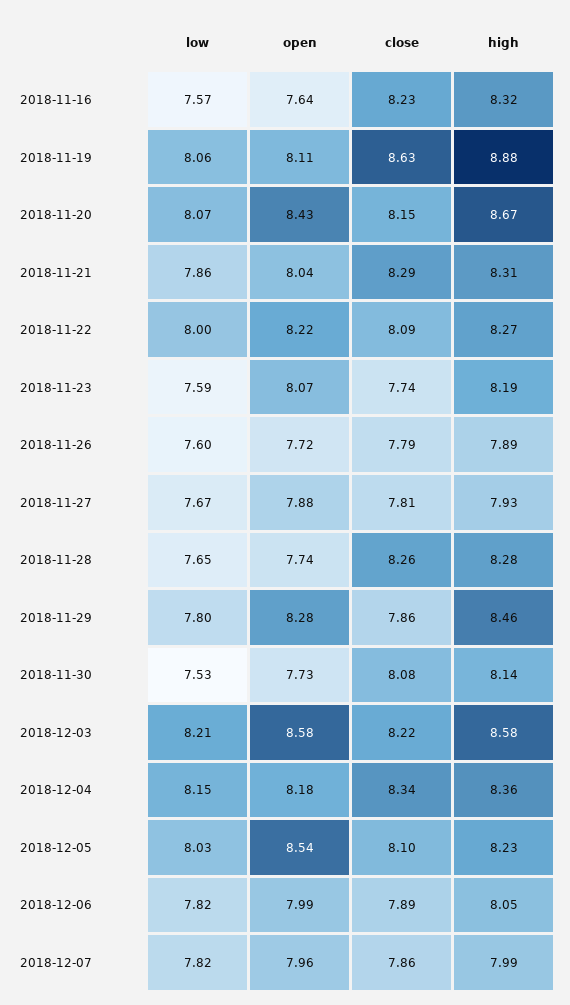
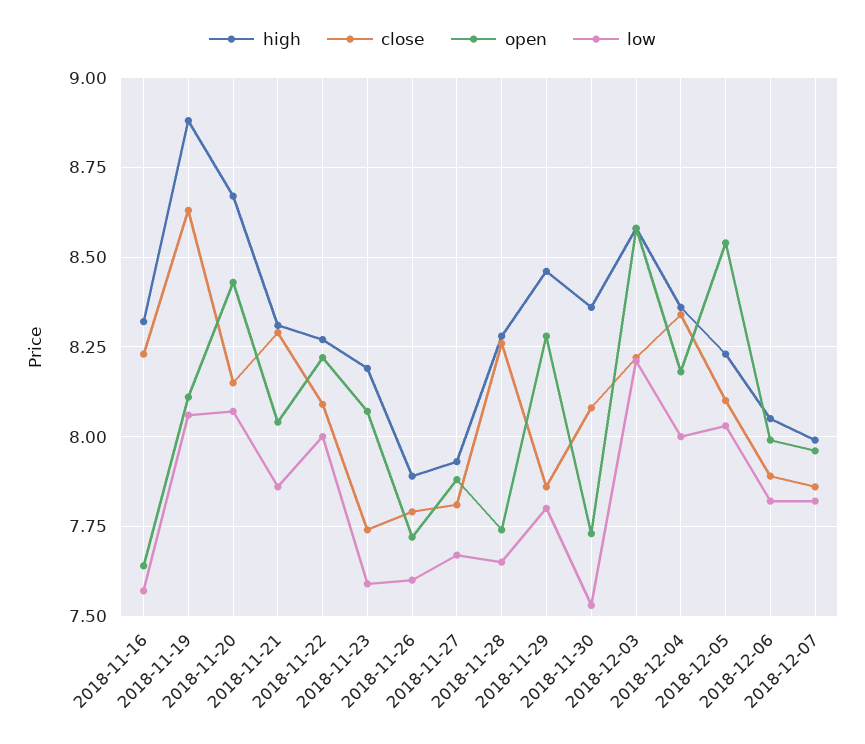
high, 2018-11-30: 8.14 -> 8.35
low, 2018-12-04: 8.15 -> 8

